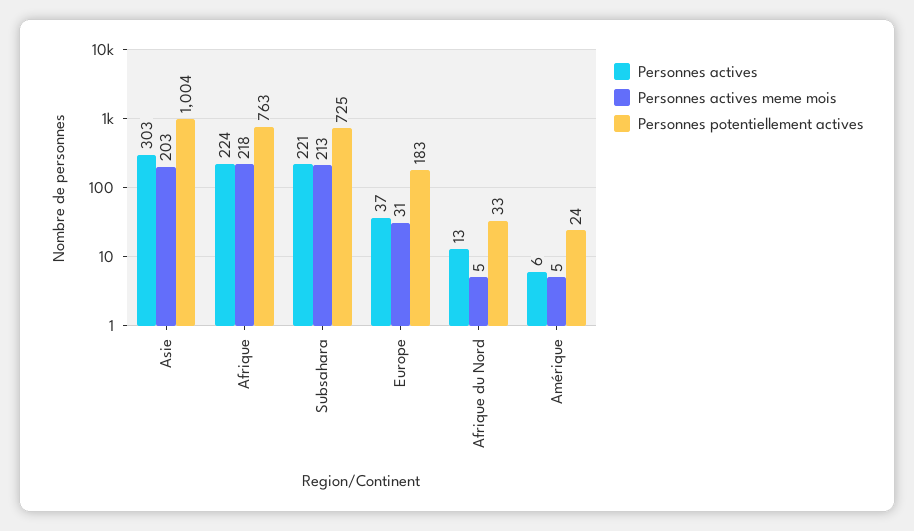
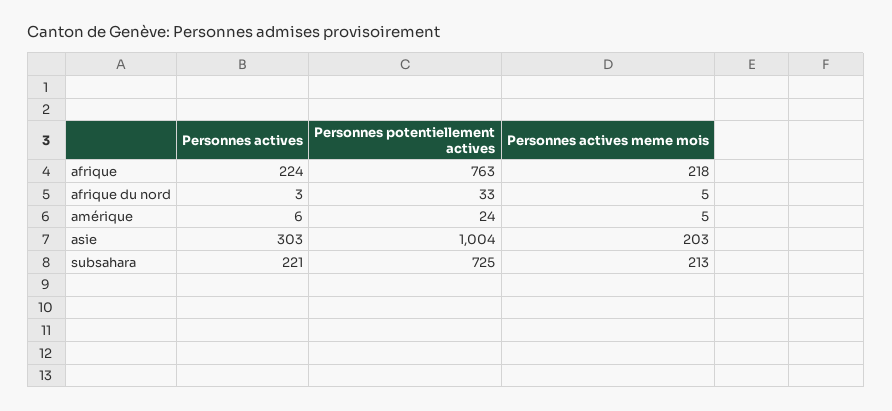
Personnes actives, Europe: 37 -> none
Personnes actives meme mois, Europe: 31 -> none
Personnes potentiellement actives, Europe: 183 -> none
Personnes actives, Afrique du Nord: 13 -> 3

